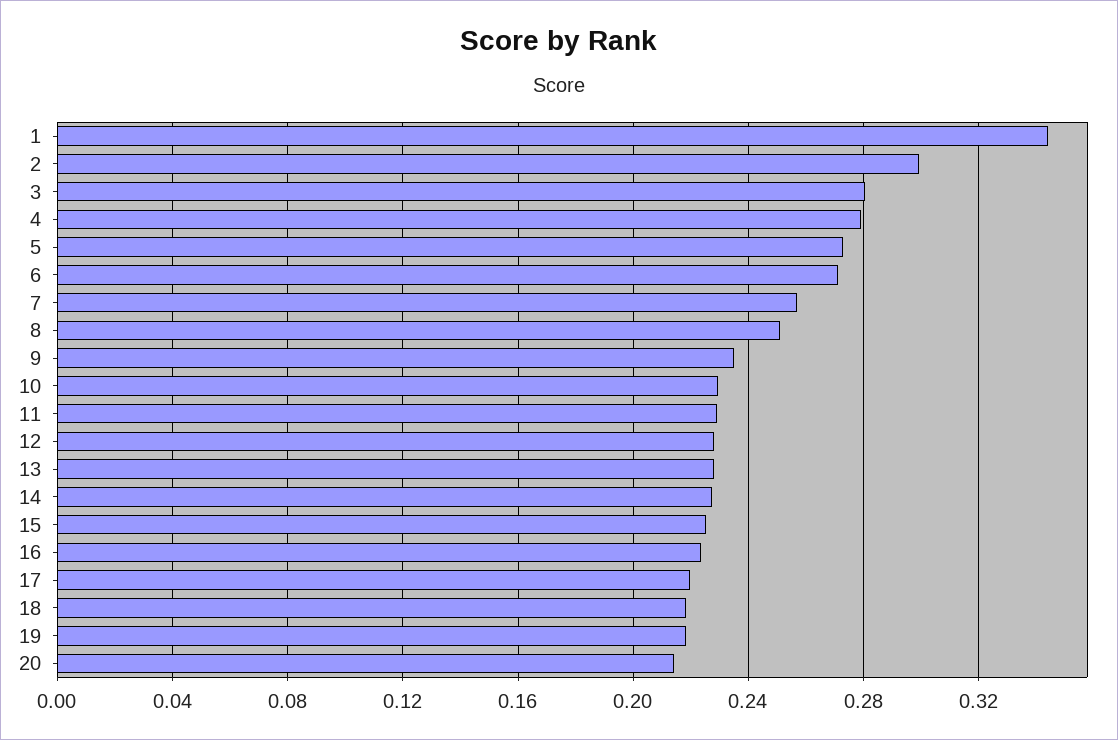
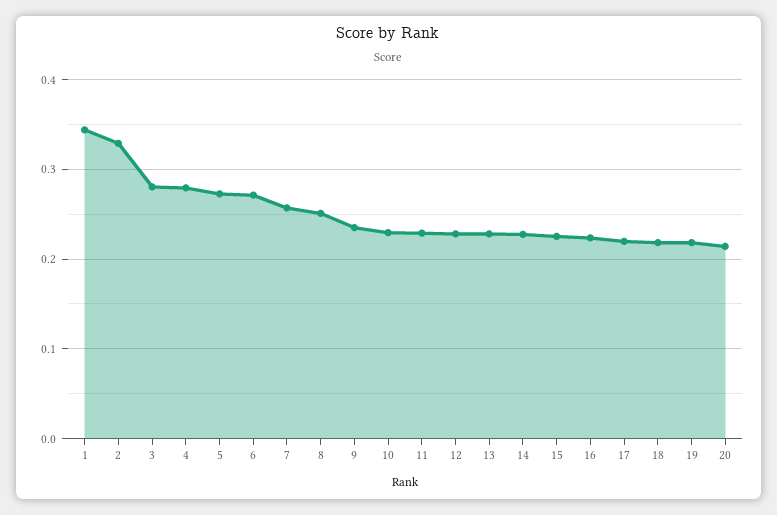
2: 0.3 -> 0.33

